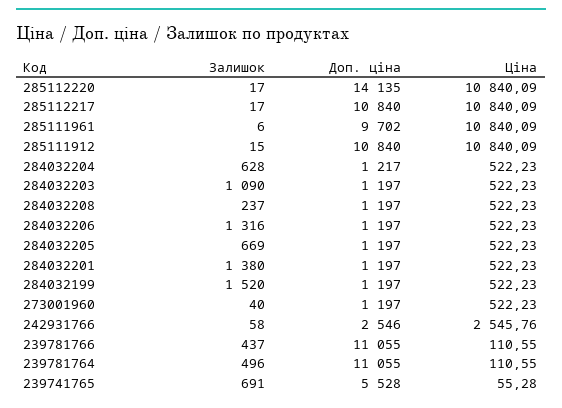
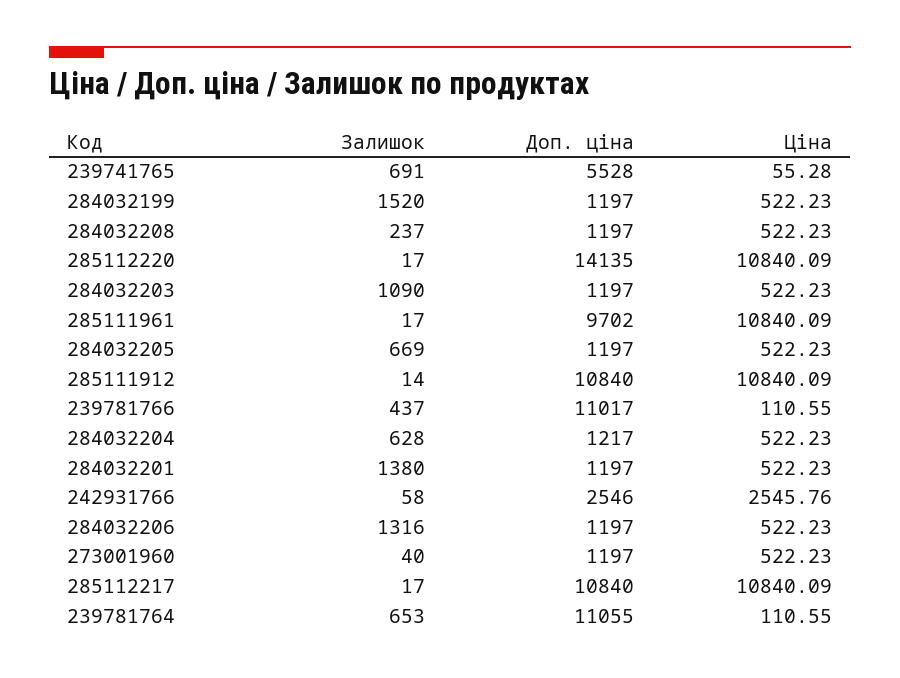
Залишок, 285111961: 6 -> 17
Залишок, 285111912: 15 -> 14
Доп. ціна, 239781766: 11055 -> 11017
Залишок, 239781764: 496 -> 653

